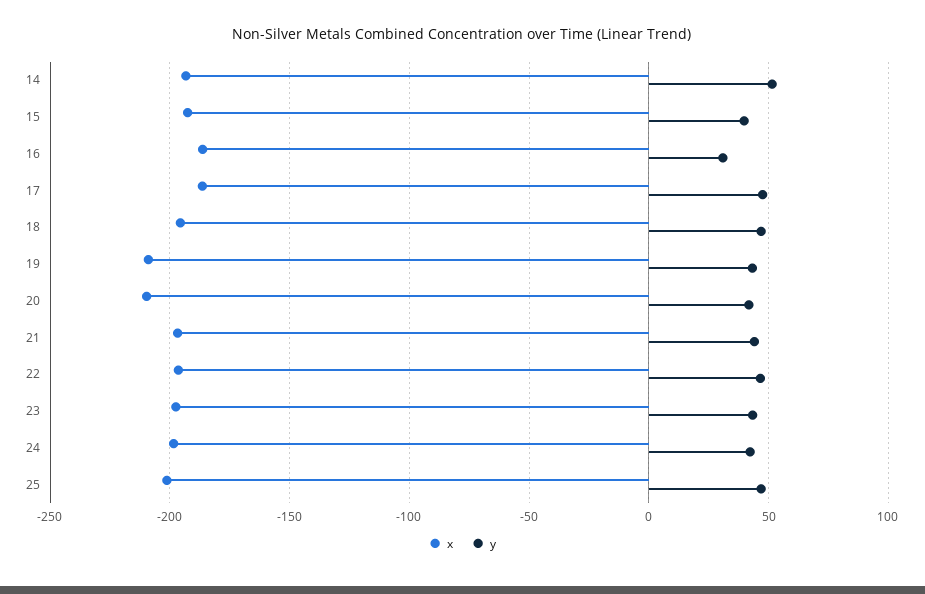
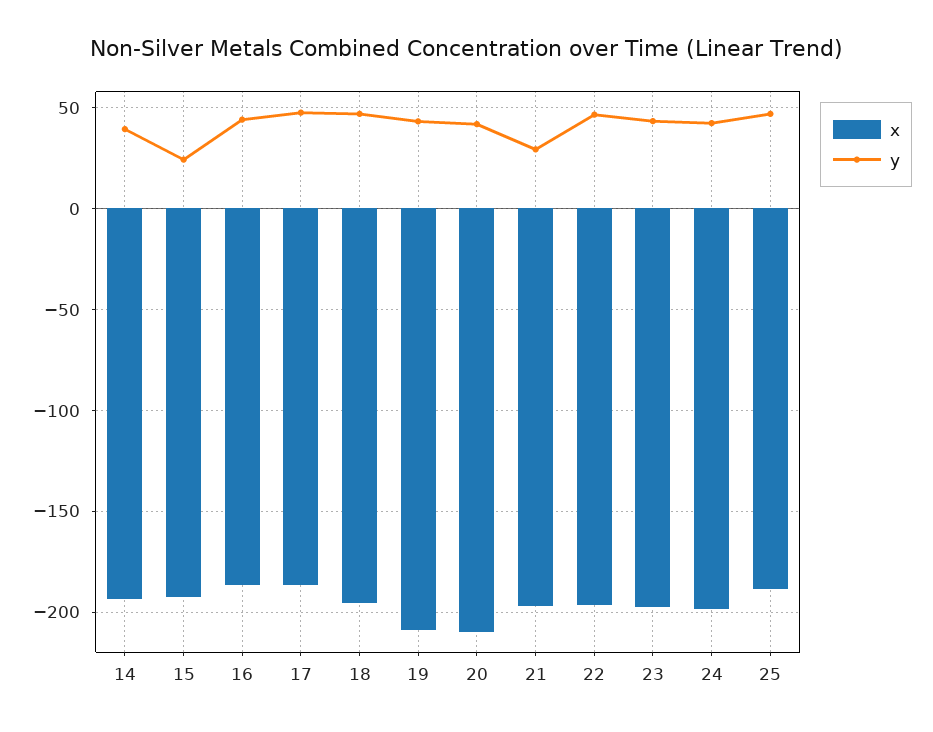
y, 14: 50 -> 40
y, 15: 40 -> 25
y, 16: 30 -> 45
y, 21: 45 -> 30
x, 25: -200 -> -190

